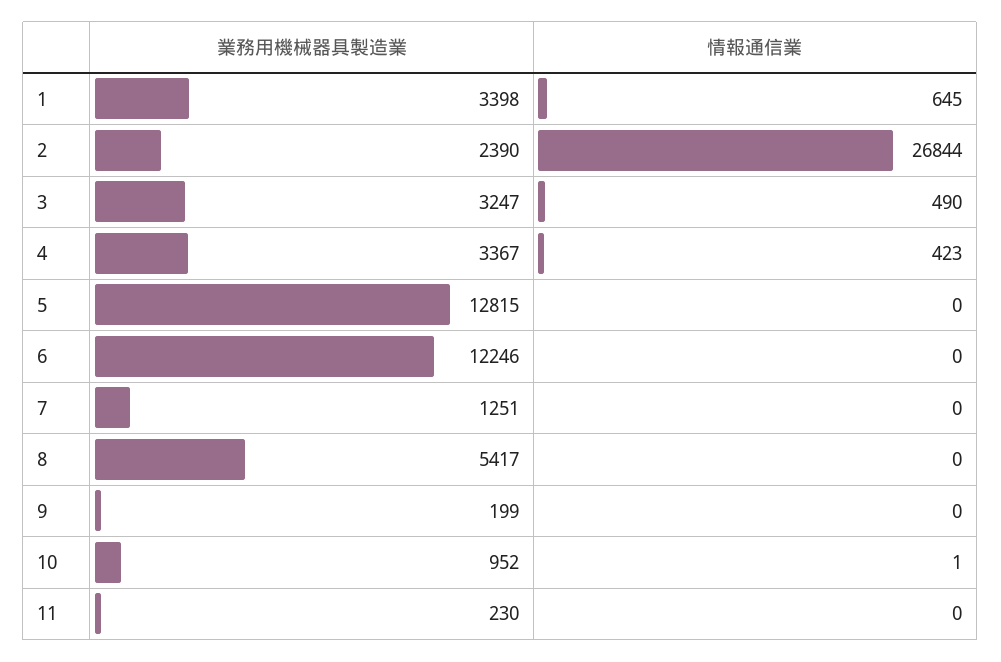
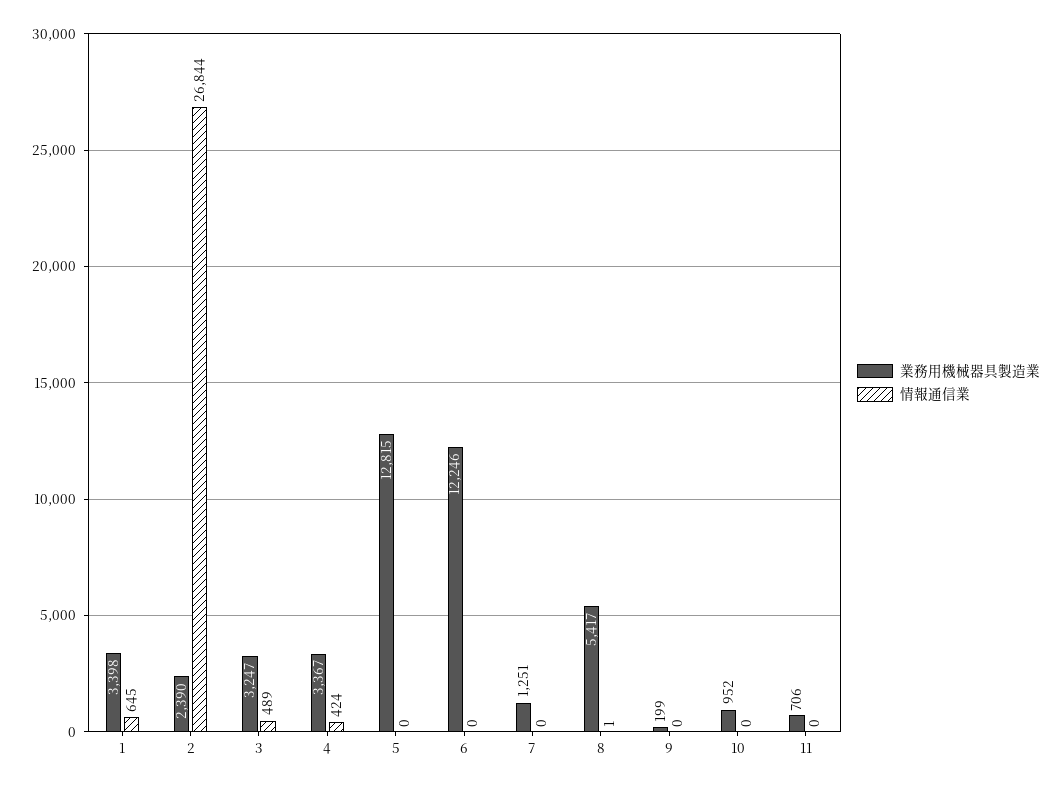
情報通信業, 3: 490 -> 489
情報通信業, 4: 423 -> 424
情報通信業, 8: 0 -> 1
情報通信業, 10: 1 -> 0
業務用機械器具製造業, 11: 230 -> 706

